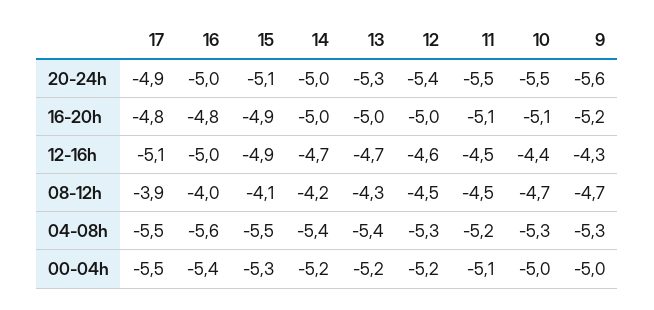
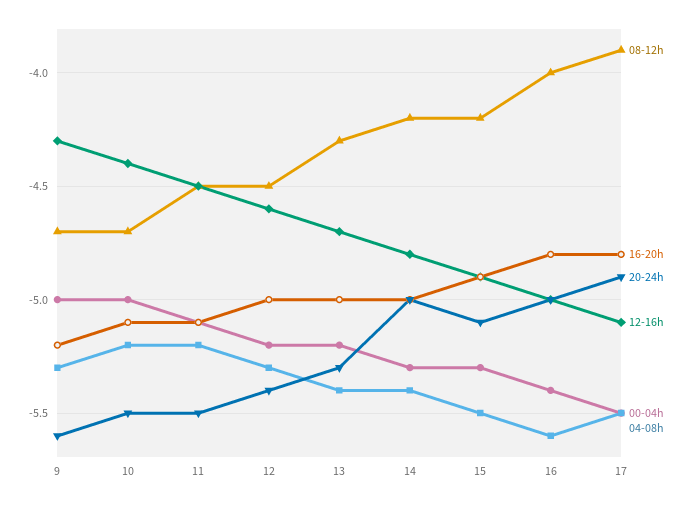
12-16h, 14: -4.7 -> -4.8
08-12h, 15: -4.1 -> -4.2
04-08h, 10: -5.3 -> -5.2
00-04h, 14: -5.2 -> -5.3

